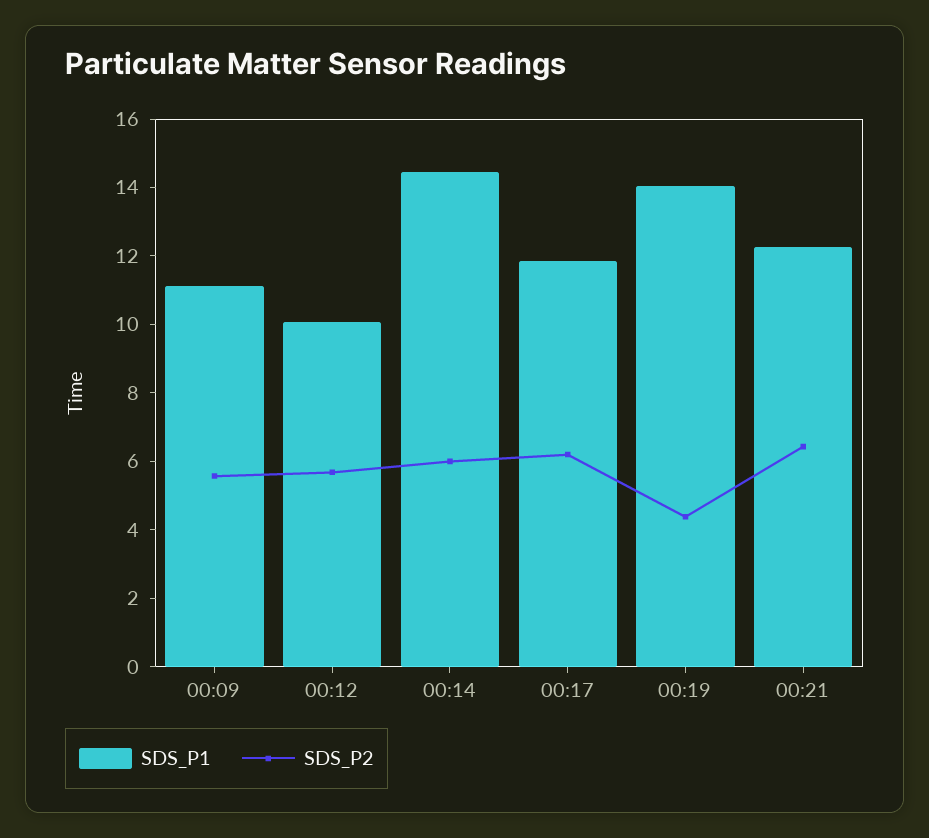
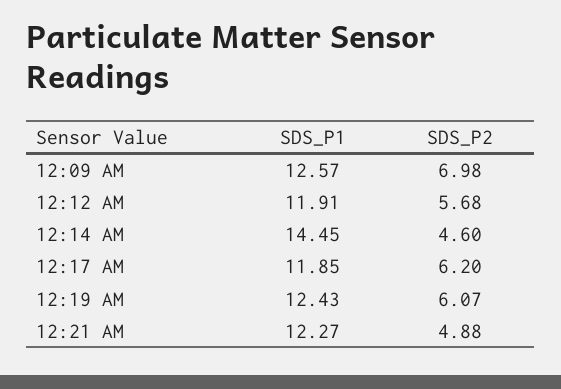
SDS_P1, 00:09: 11 -> 12.57
SDS_P2, 00:09: 5.5 -> 6.98
SDS_P1, 00:12: 10 -> 11.91
SDS_P2, 00:14: 6 -> 4.6
SDS_P1, 00:19: 14 -> 12.43
SDS_P2, 00:19: 4.5 -> 6.07
SDS_P2, 00:21: 6.5 -> 4.88

